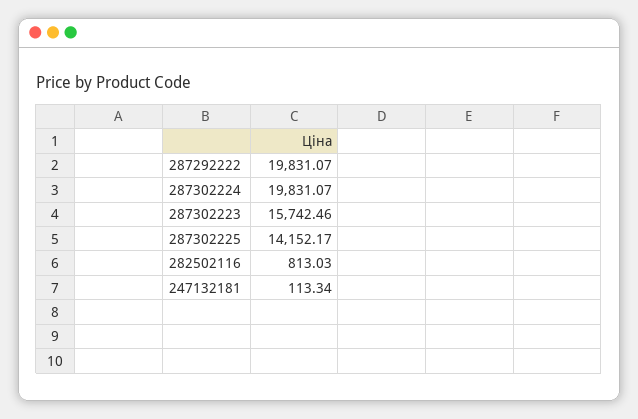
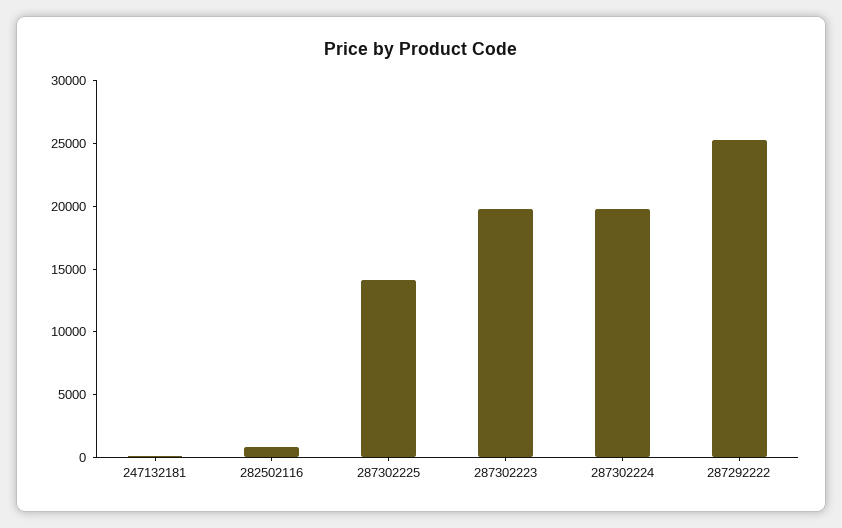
287292222: 19831.07 -> 25000
287302223: 15742.46 -> 20000

